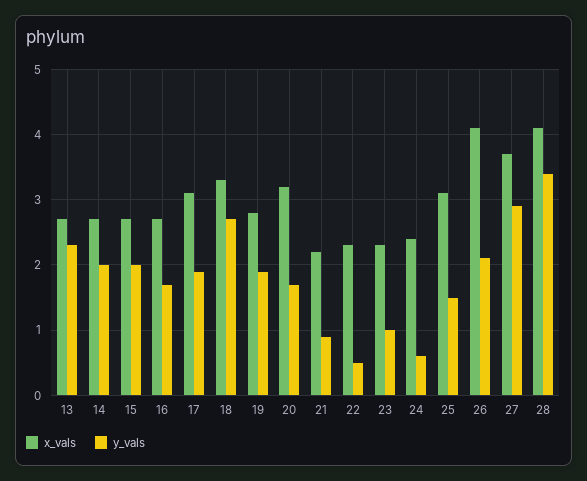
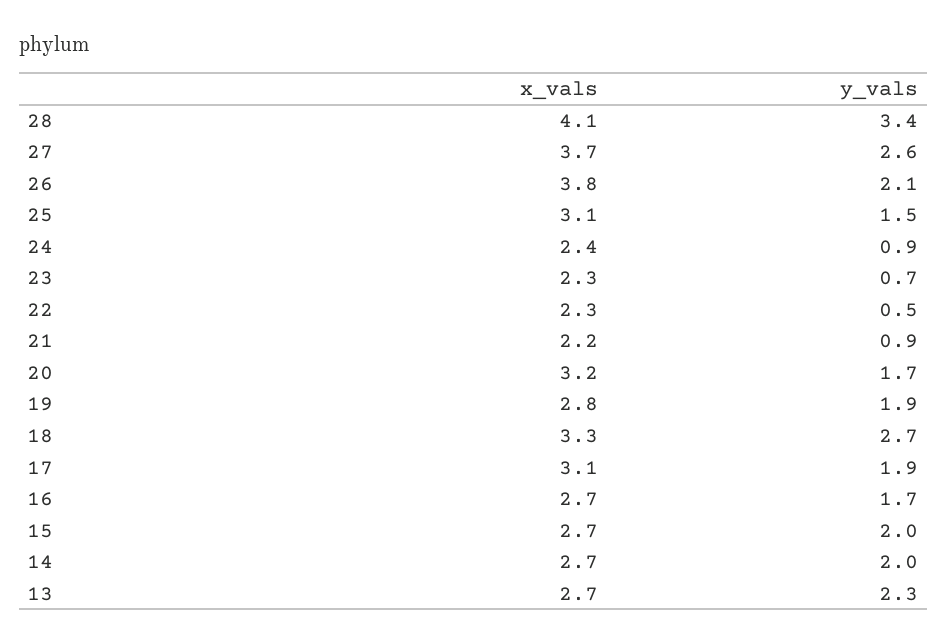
y_vals, 23: 1 -> 0.7
y_vals, 24: 0.6 -> 0.9
x_vals, 26: 4.1 -> 3.8
y_vals, 27: 2.9 -> 2.6

